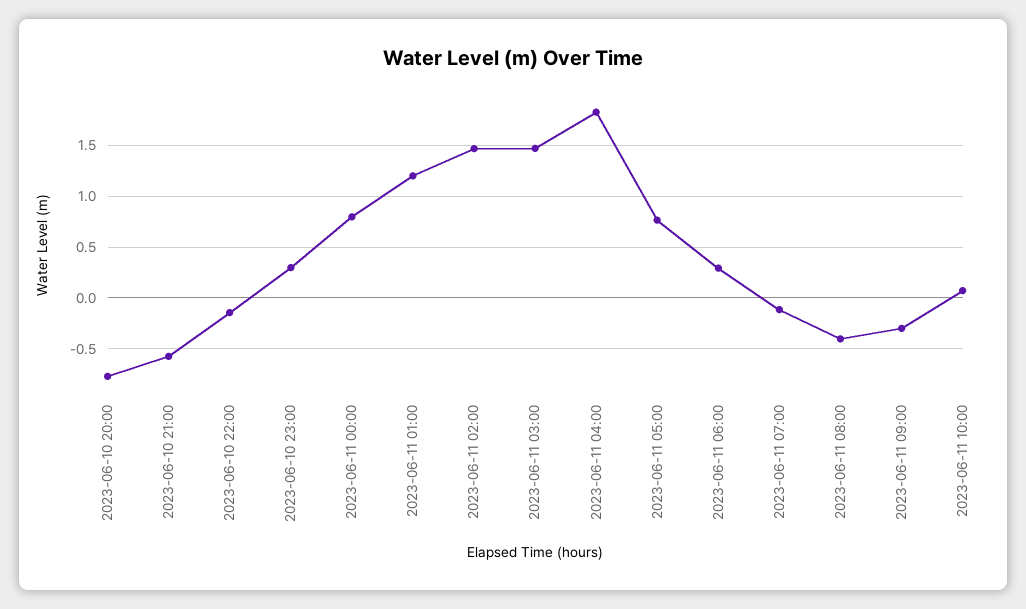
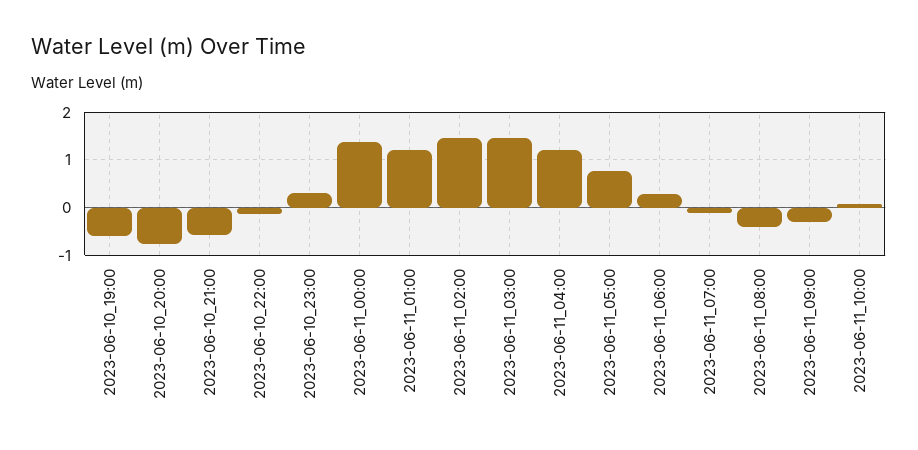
2023-06-11 00:00: 0.8 -> 1.4
2023-06-11 04:00: 1.8 -> 1.2
2023-06-10_19:00: none -> -0.6

